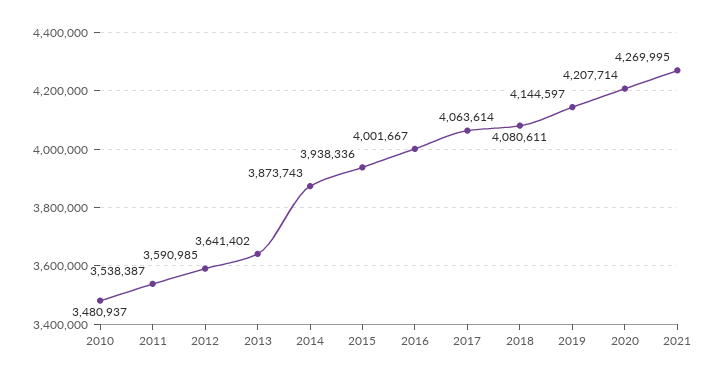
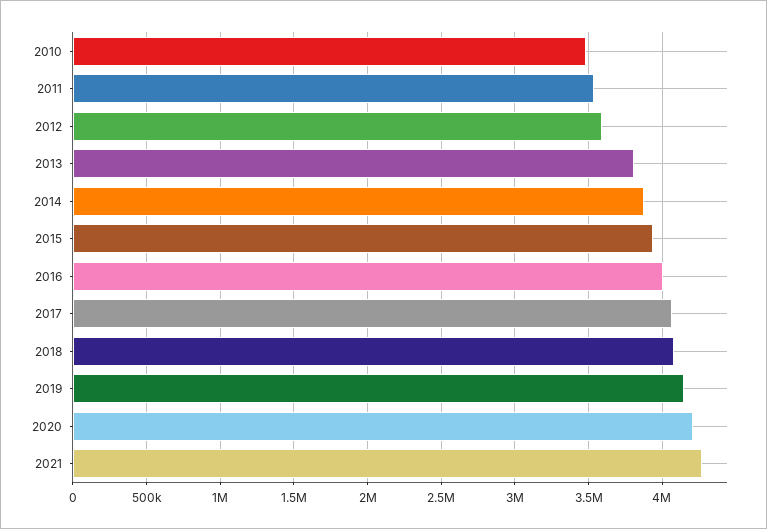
2013: 3641402 -> 3800000

